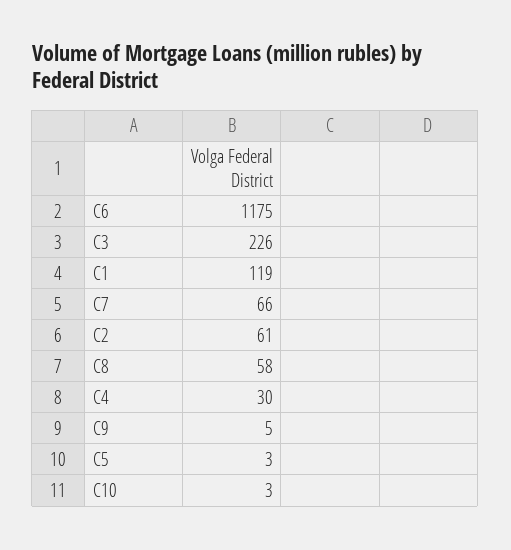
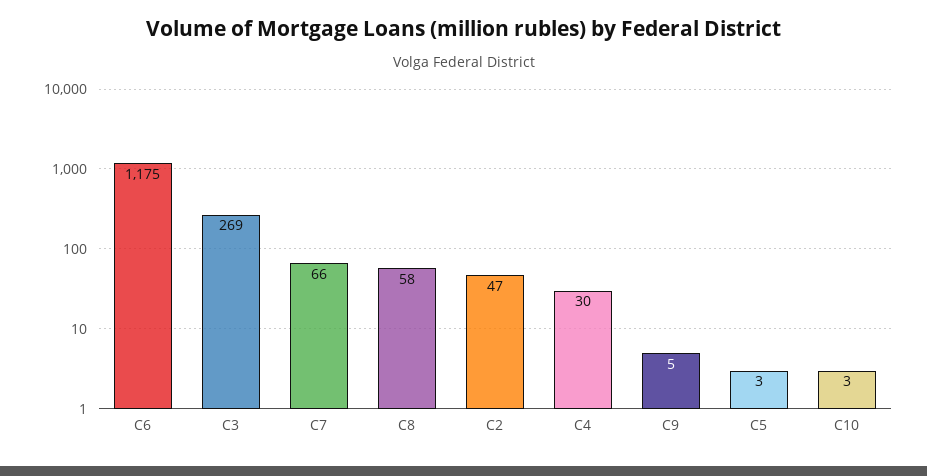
C3: 226 -> 269
C1: 119 -> none
C2: 61 -> 47

